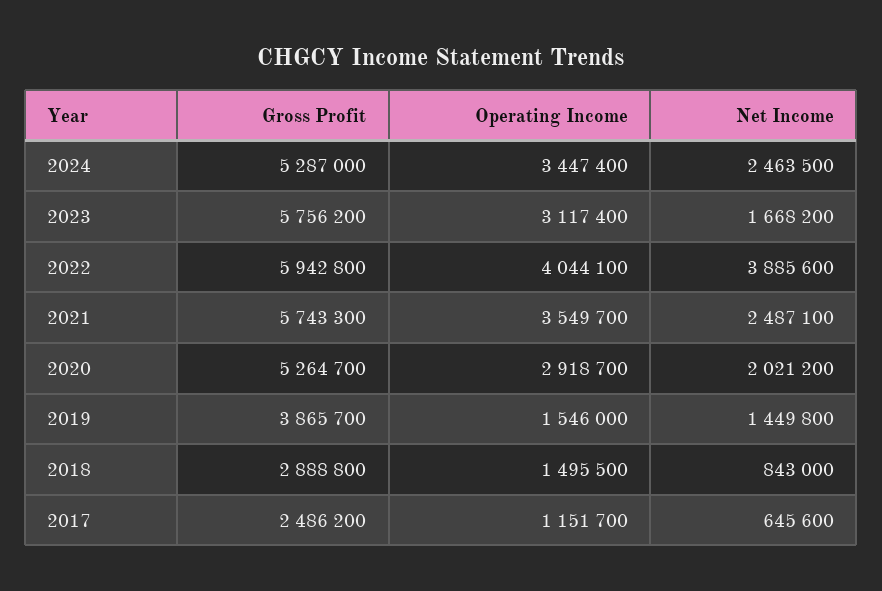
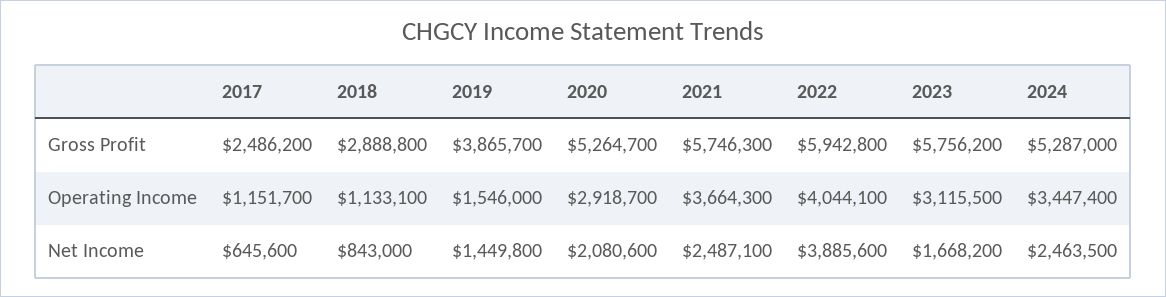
Operating Income, 2023: 3117400 -> 3115500
Gross Profit, 2021: 5743300 -> 5746300
Operating Income, 2021: 3549700 -> 3664300
Net Income, 2020: 2021200 -> 2080600
Operating Income, 2018: 1495500 -> 1133100

